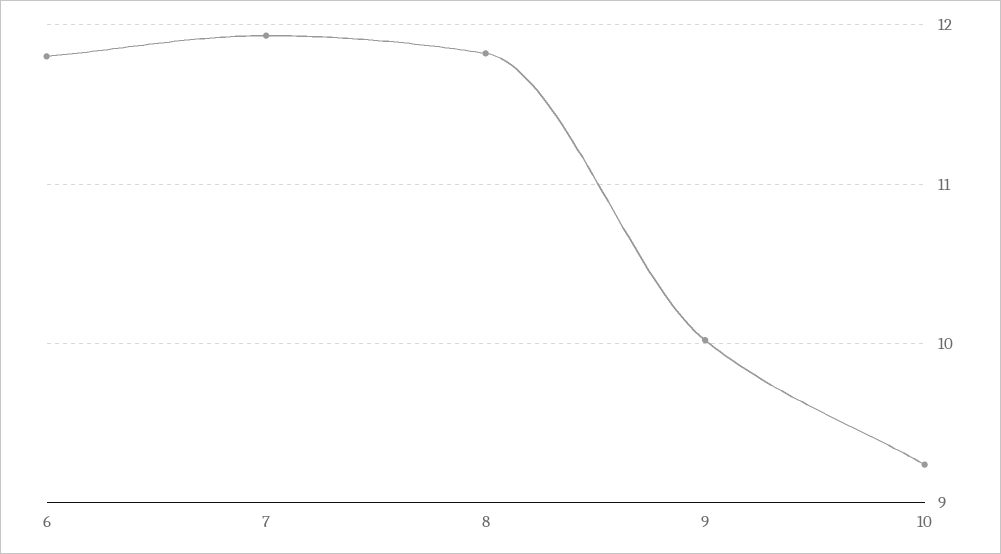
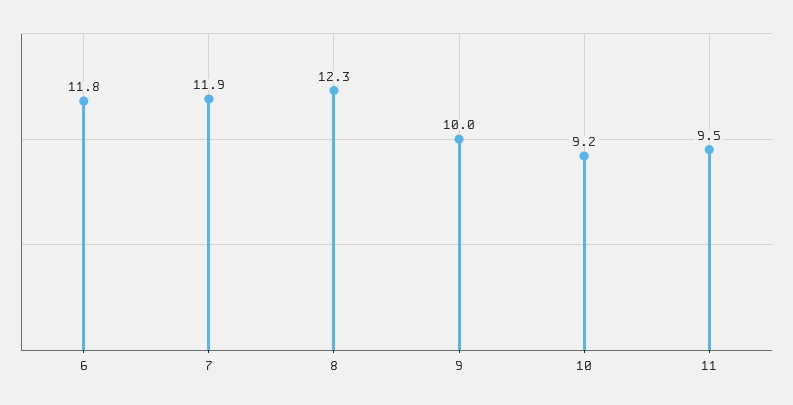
8: 11.8 -> 12.3
11: none -> 9.5

